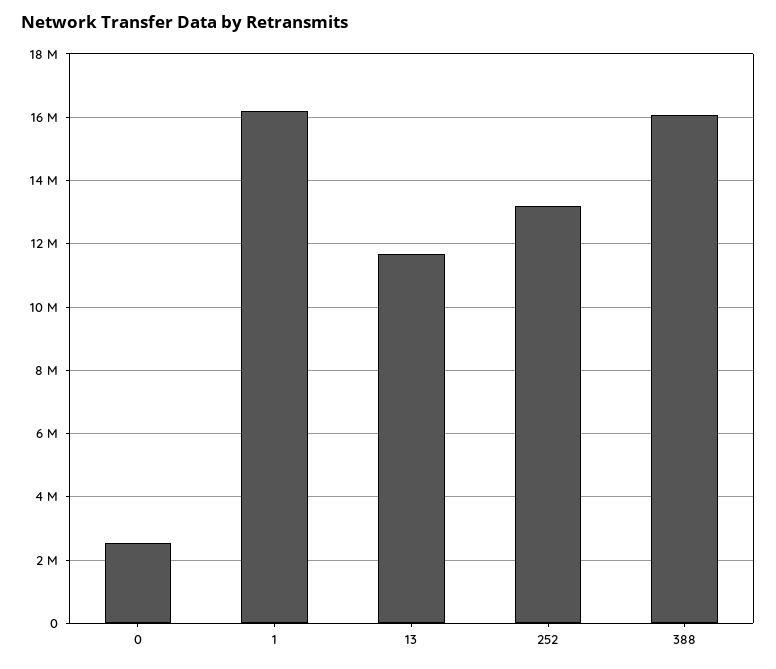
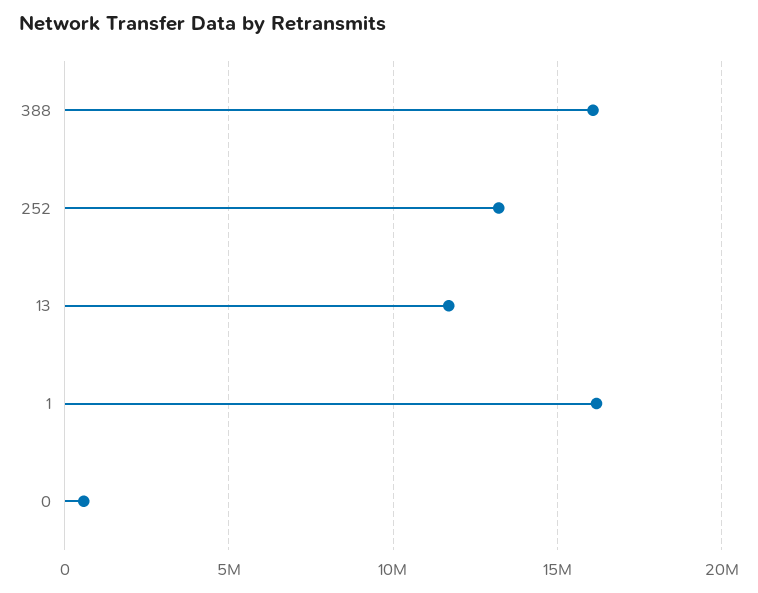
0: 2600000 -> 500000

